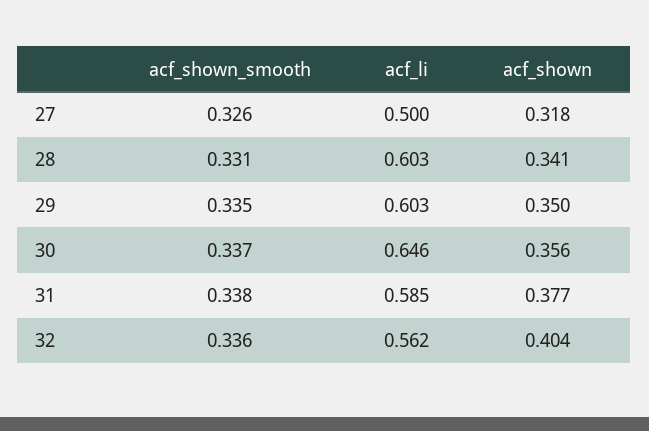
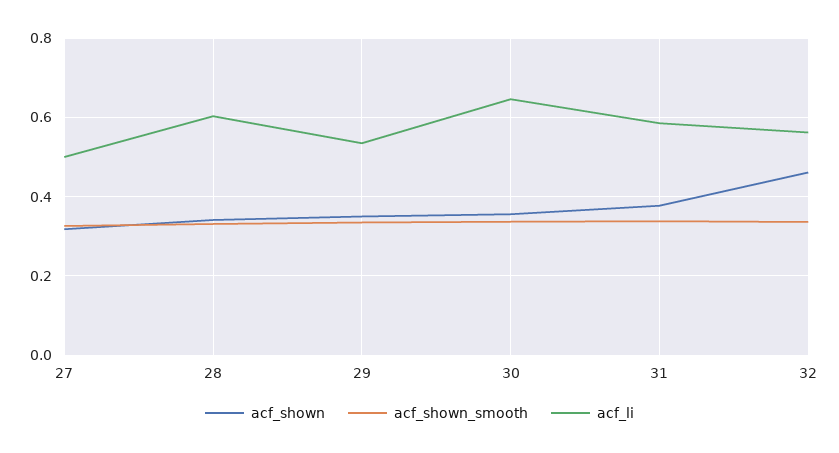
acf_li, 29: 0.603 -> 0.54
acf_shown, 32: 0.404 -> 0.46

